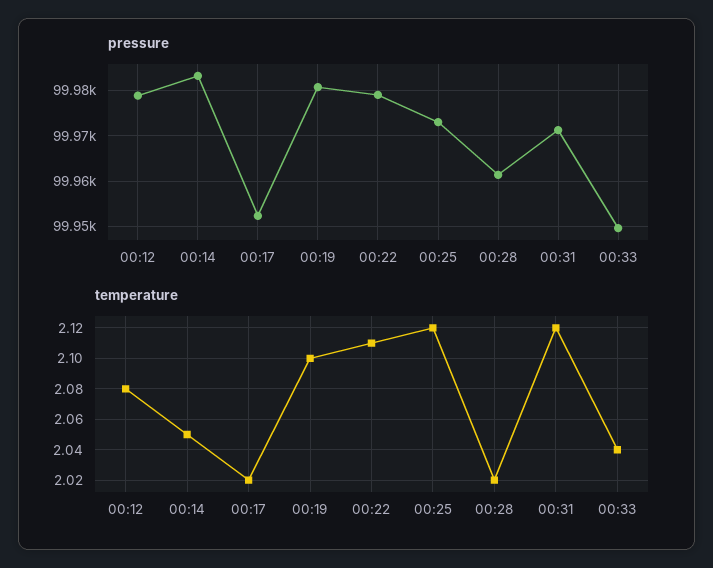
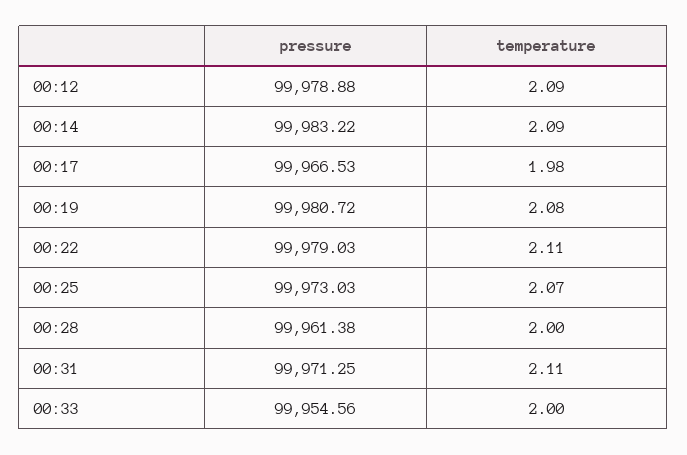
pressure, 00:17: 99952 -> 99966.53
pressure, 00:33: 99950 -> 99954.56
temperature, 00:12: 2.08 -> 2.09
temperature, 00:14: 2.05 -> 2.09
temperature, 00:17: 2.02 -> 1.98
temperature, 00:19: 2.1 -> 2.08
temperature, 00:25: 2.12 -> 2.07
temperature, 00:28: 2.02 -> 2
temperature, 00:31: 2.12 -> 2.11
temperature, 00:33: 2.04 -> 2

